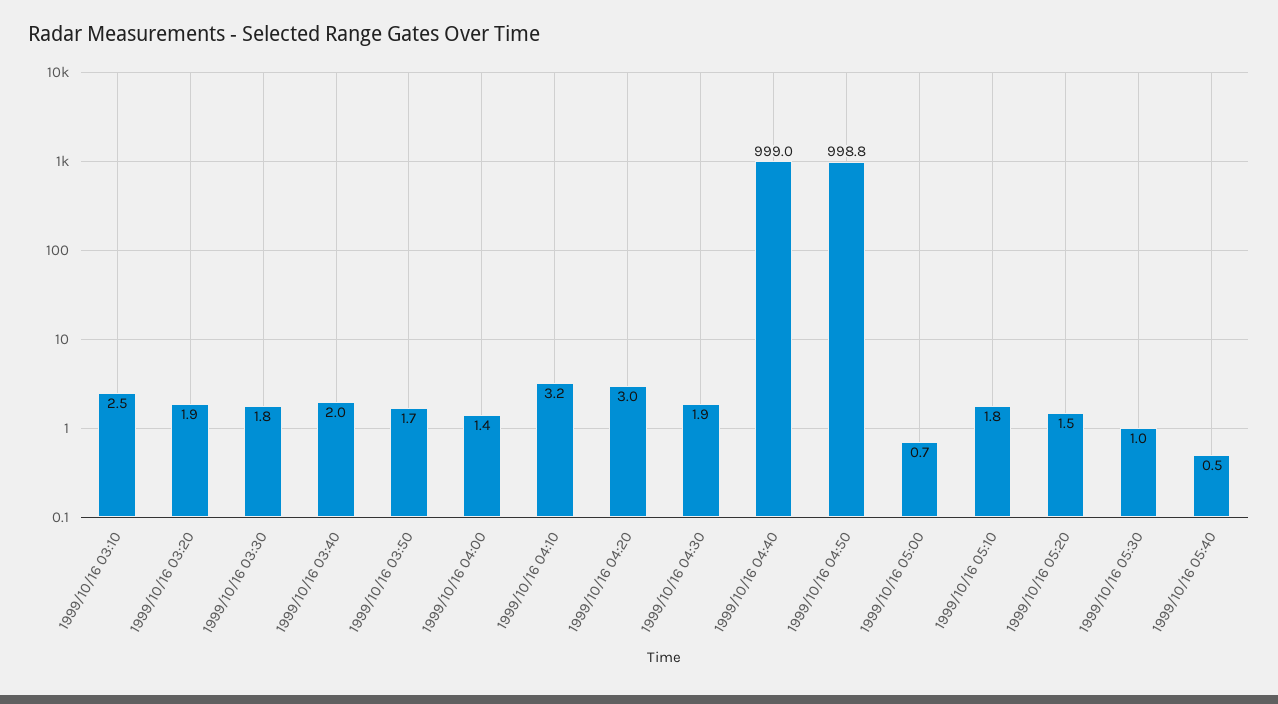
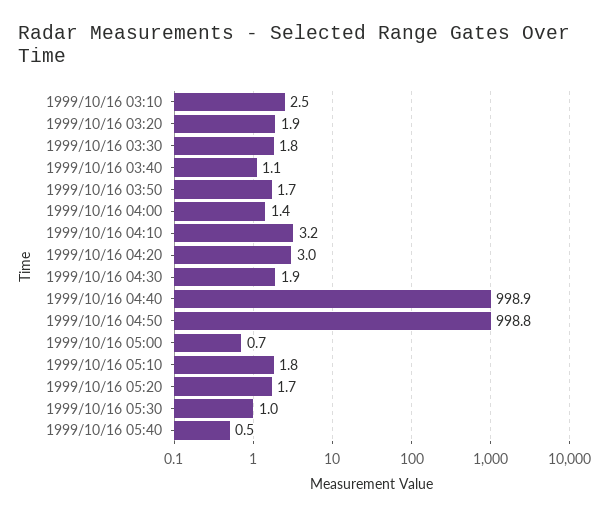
1999/10/16 03:40: 2 -> 1.1
1999/10/16 04:40: 999 -> 998.9
1999/10/16 05:20: 1.5 -> 1.7

